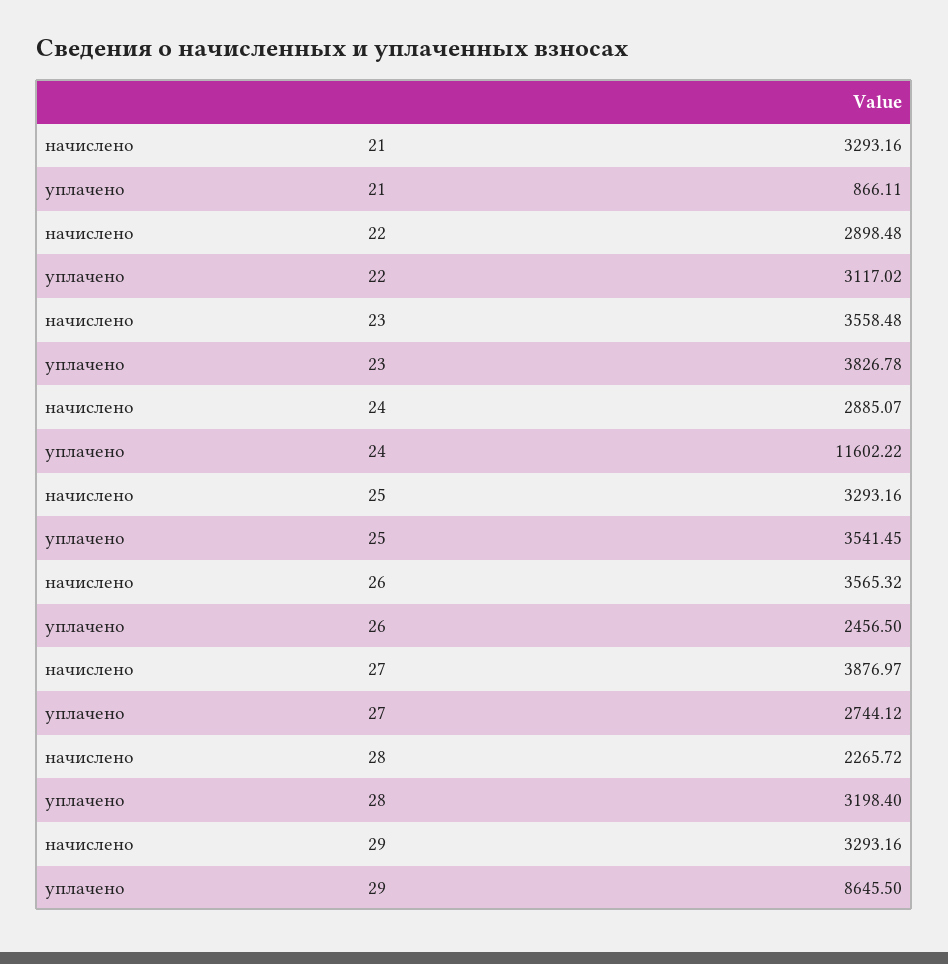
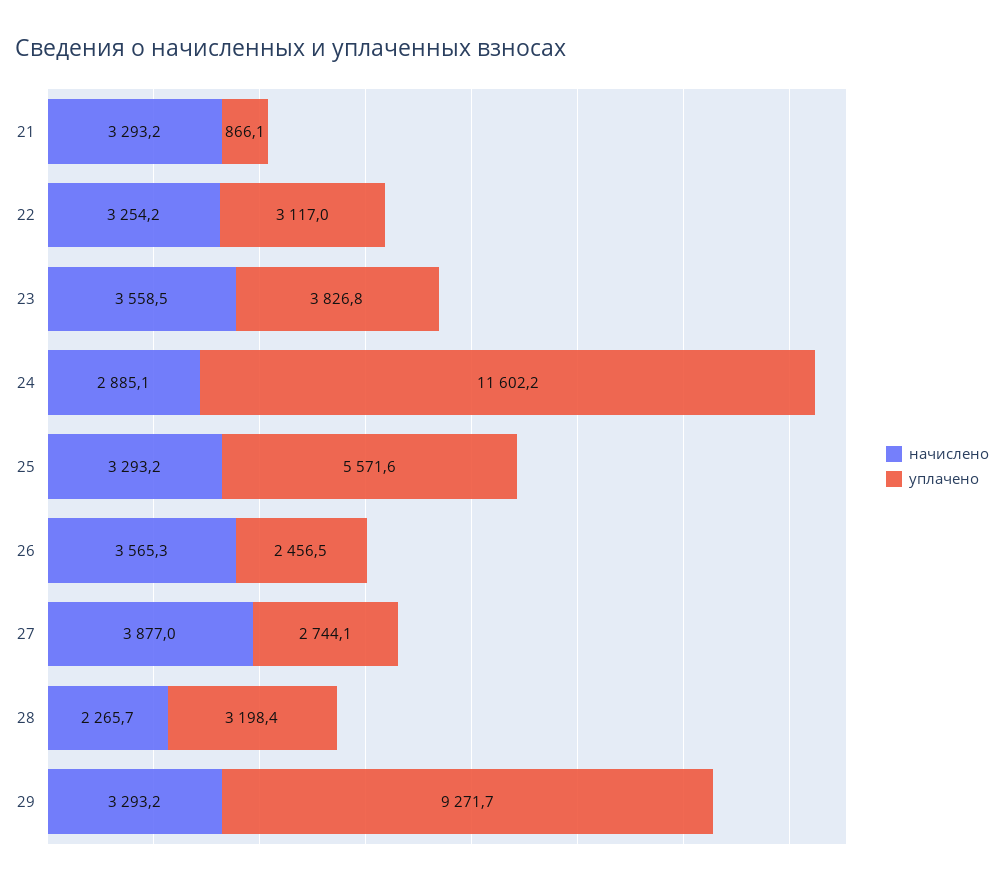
начислено, 22: 2898.48 -> 3254.2
уплачено, 25: 3541.45 -> 5571.6
уплачено, 29: 8645.5 -> 9271.7

